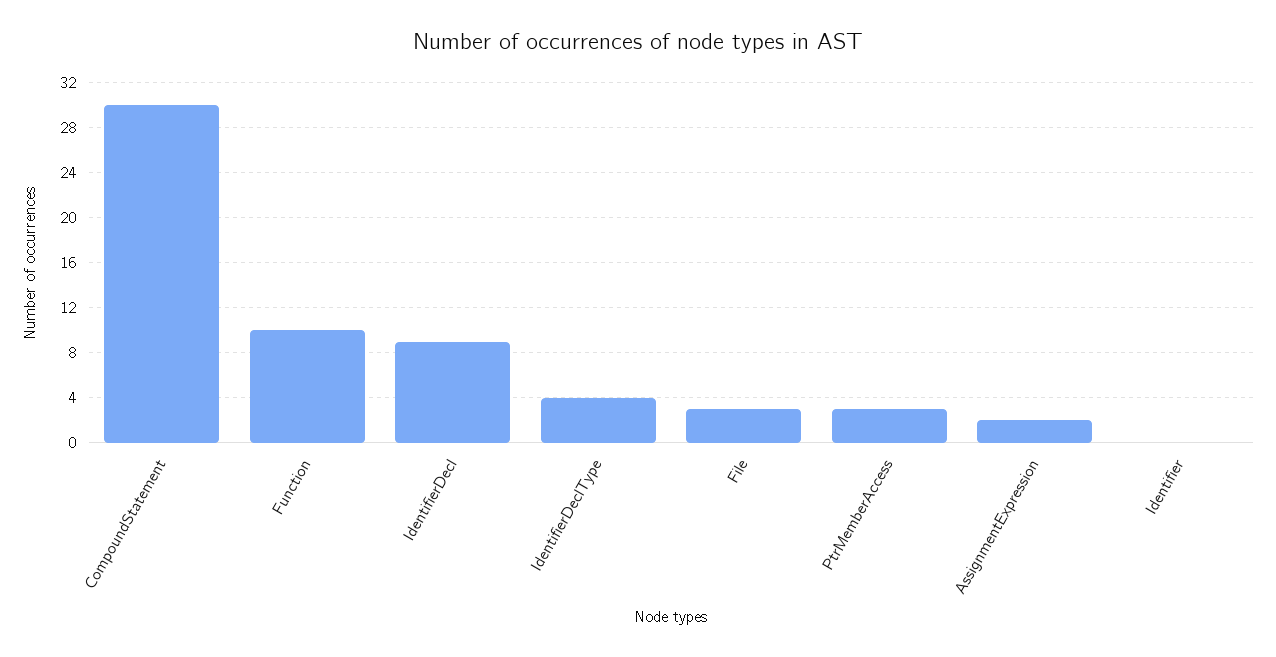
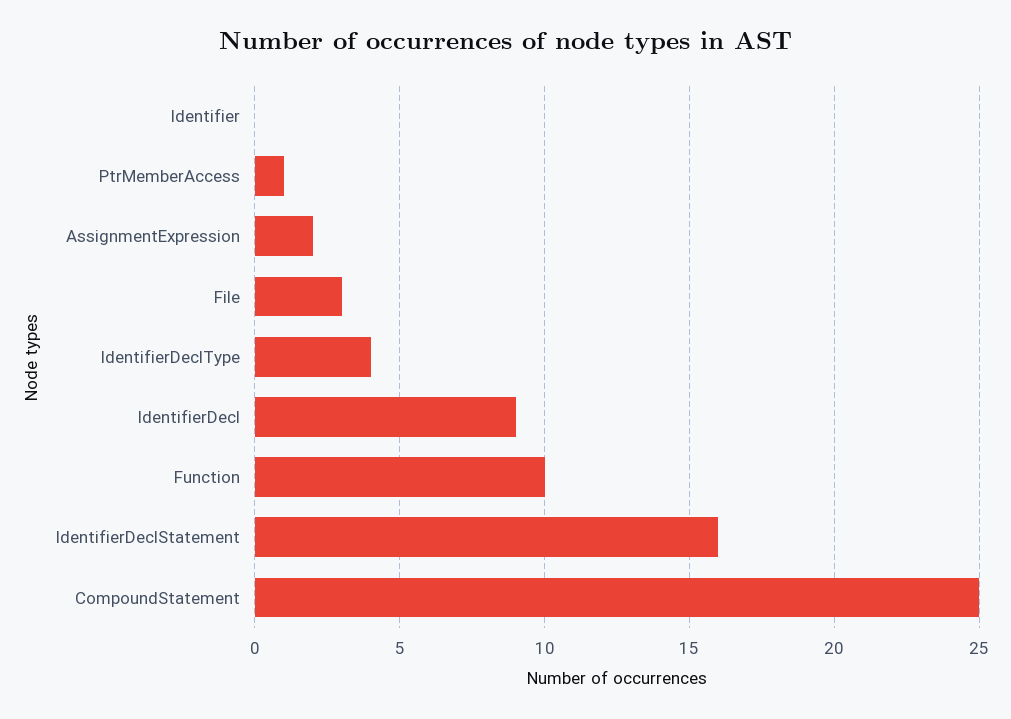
CompoundStatement: 30 -> 25
PtrMemberAccess: 3 -> 1
IdentifierDeclStatement: none -> 16

